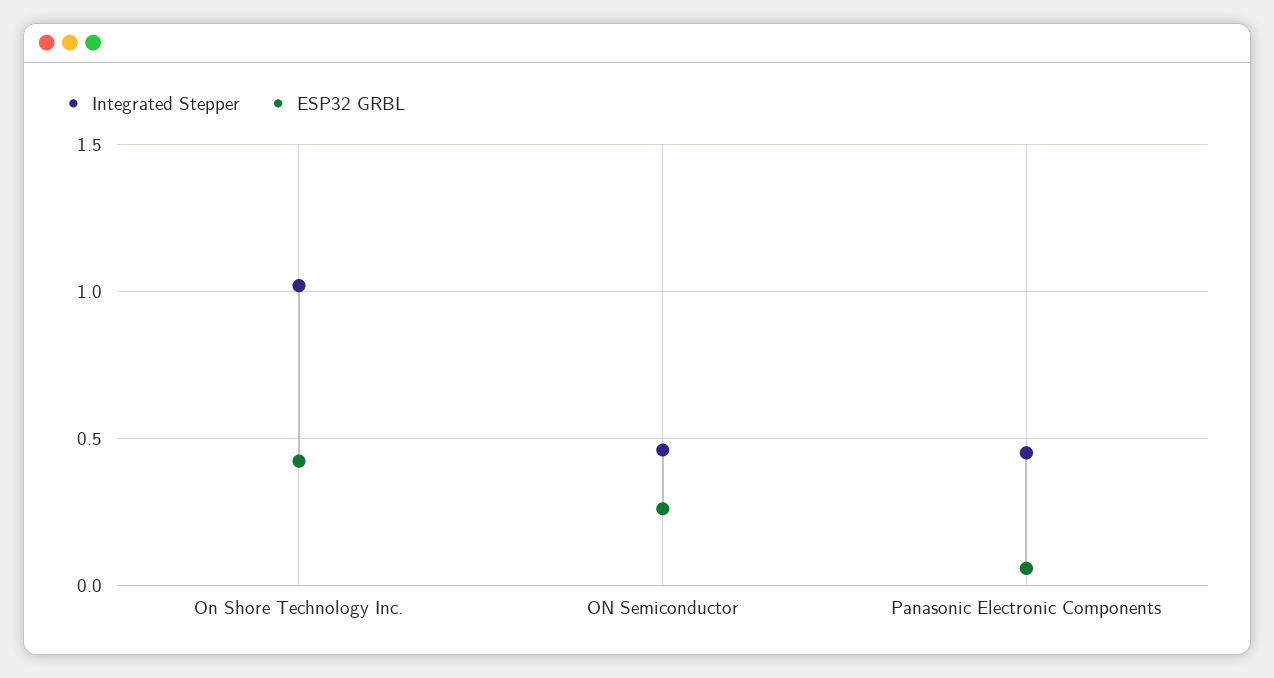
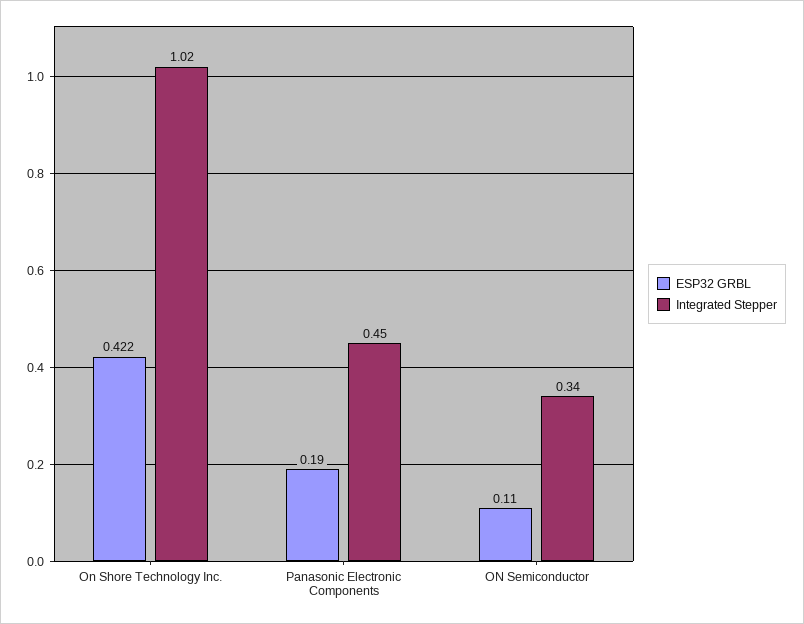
Integrated Stepper, ON Semiconductor: 0.45 -> 0.34
ESP32 GRBL, ON Semiconductor: 0.25 -> 0.11
ESP32 GRBL, Panasonic Electronic Components: 0.05 -> 0.19

